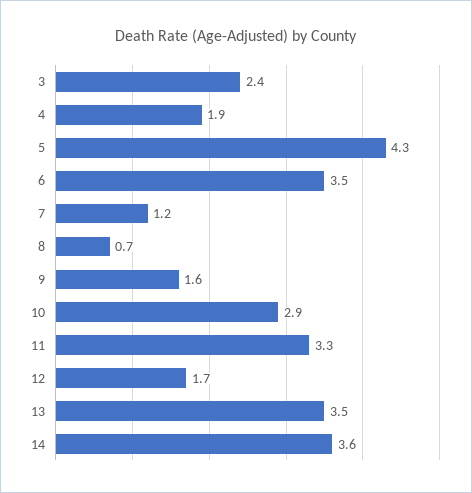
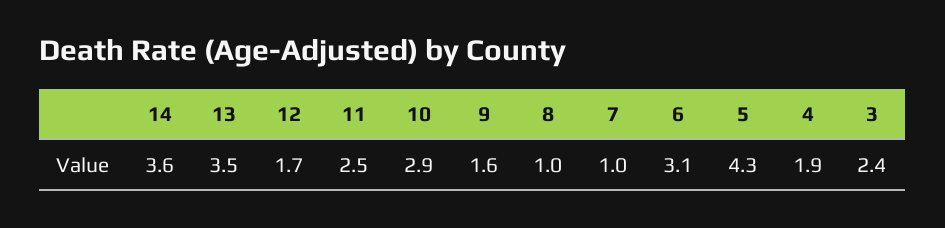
6: 3.5 -> 3.1
7: 1.2 -> 1
8: 0.7 -> 1
11: 3.3 -> 2.5

